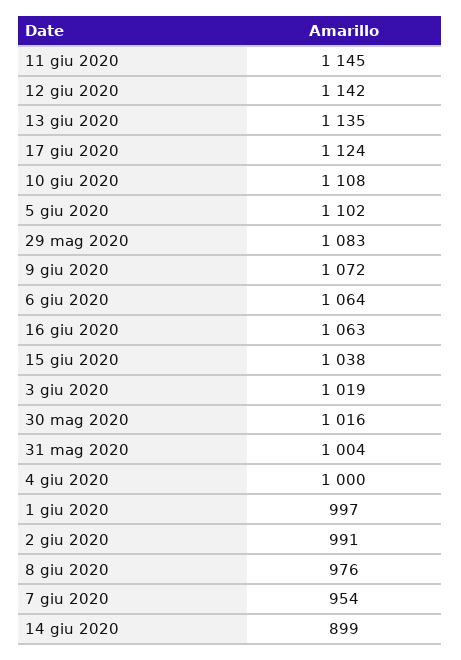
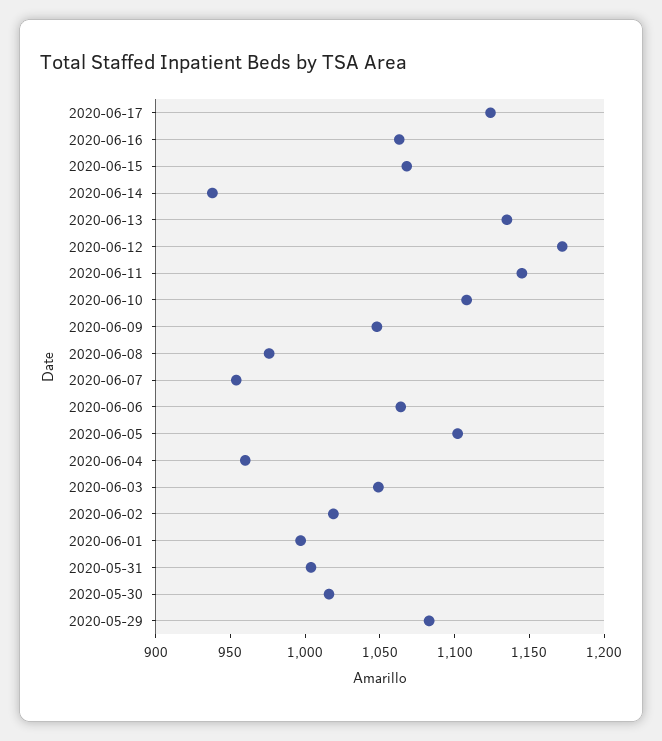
12 giu 2020: 1142 -> 1170
9 giu 2020: 1072 -> 1050
15 giu 2020: 1038 -> 1070
3 giu 2020: 1019 -> 1050
4 giu 2020: 1000 -> 960
2 giu 2020: 991 -> 1020
14 giu 2020: 899 -> 940

